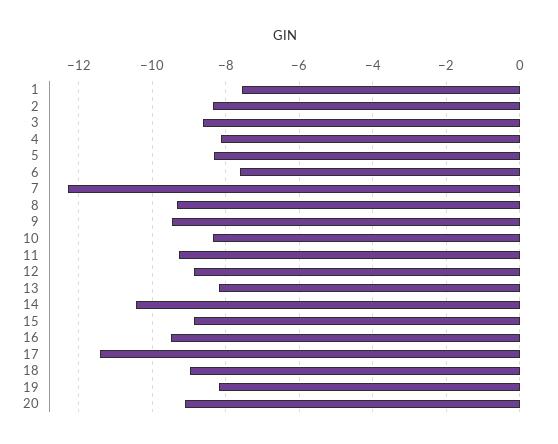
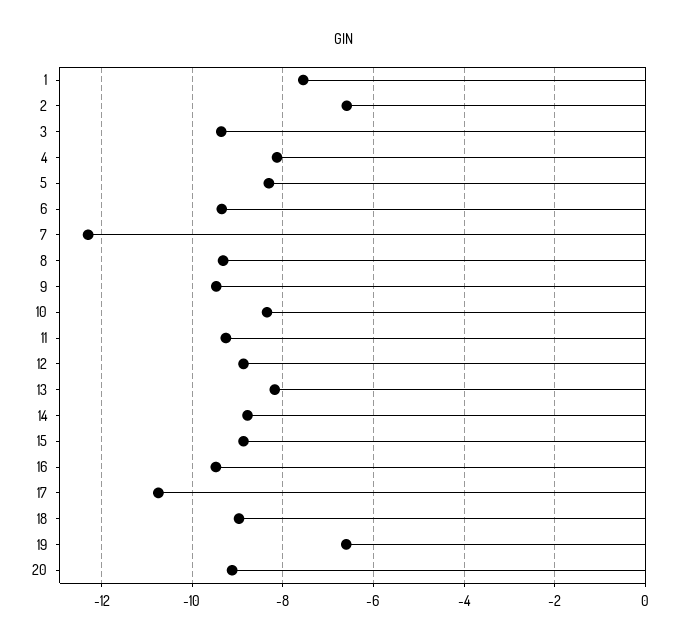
2: -8.4 -> -6.6
3: -8.6 -> -9.4
6: -7.6 -> -9.4
14: -10.4 -> -8.8
17: -11.4 -> -10.8
19: -8.2 -> -6.6

